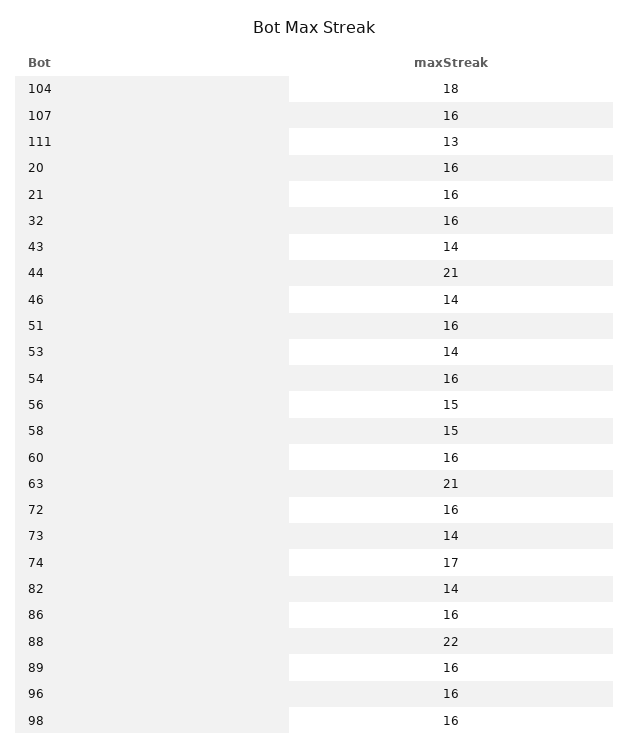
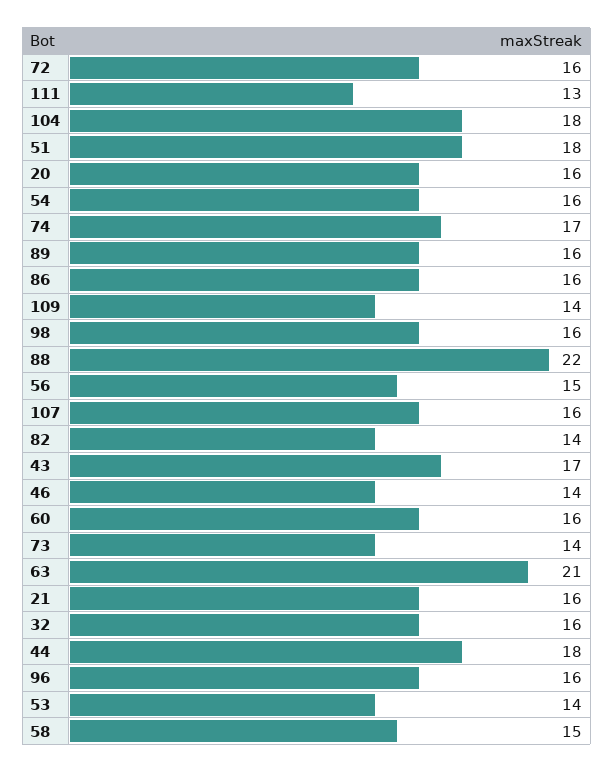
43: 14 -> 17
44: 21 -> 18
51: 16 -> 18
109: none -> 14

